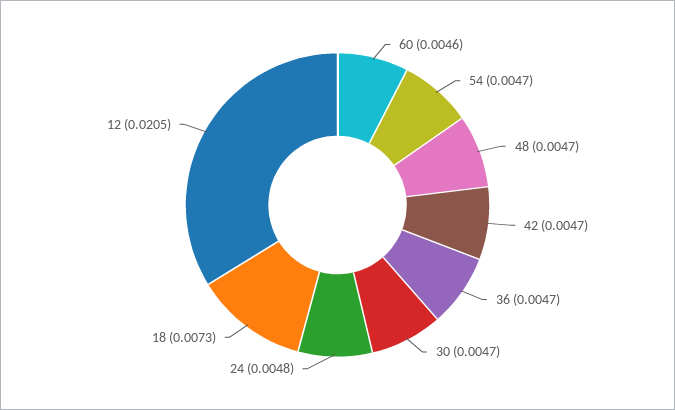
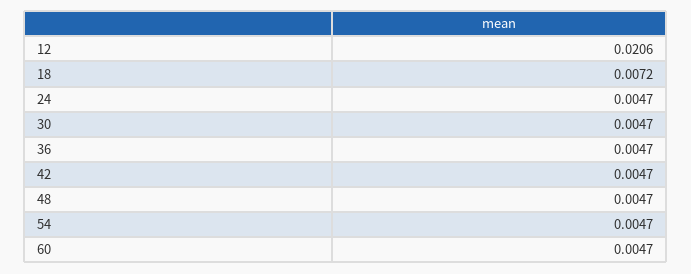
60: 0.0046 -> 0.0047
24: 0.0048 -> 0.0047
18: 0.0073 -> 0.0072
12: 0.0205 -> 0.0206

